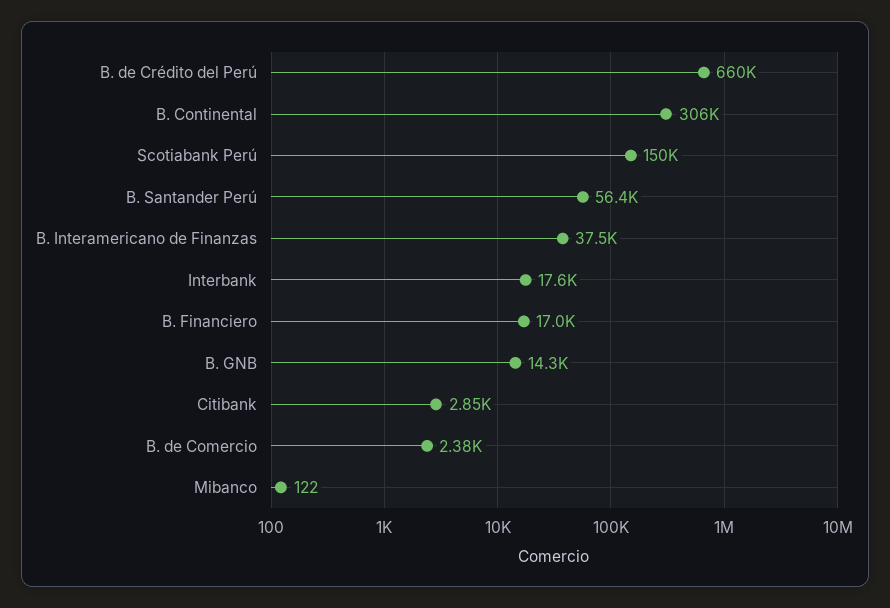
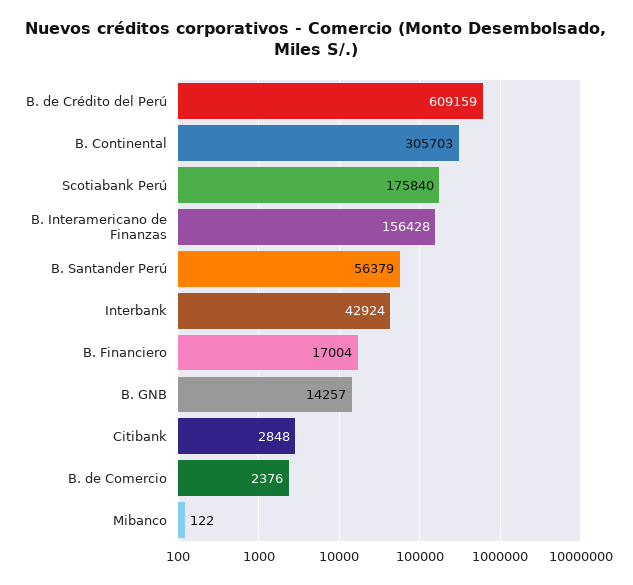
B. de Crédito del Perú: 660000 -> 609159
Scotiabank Perú: 150000 -> 175840
B. Interamericano de Finanzas: 37500 -> 156428
Interbank: 17600 -> 42924

